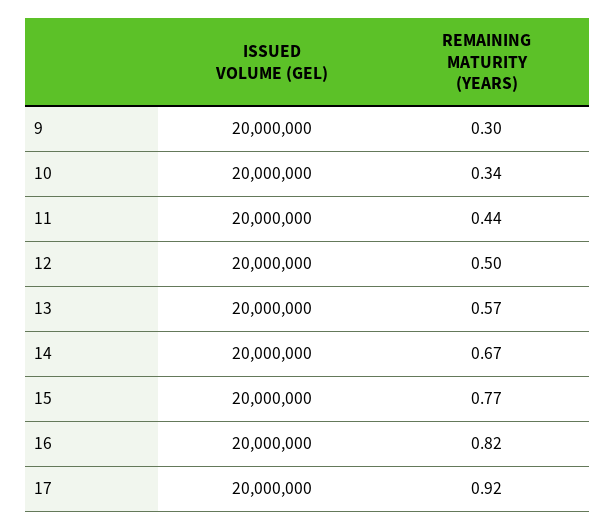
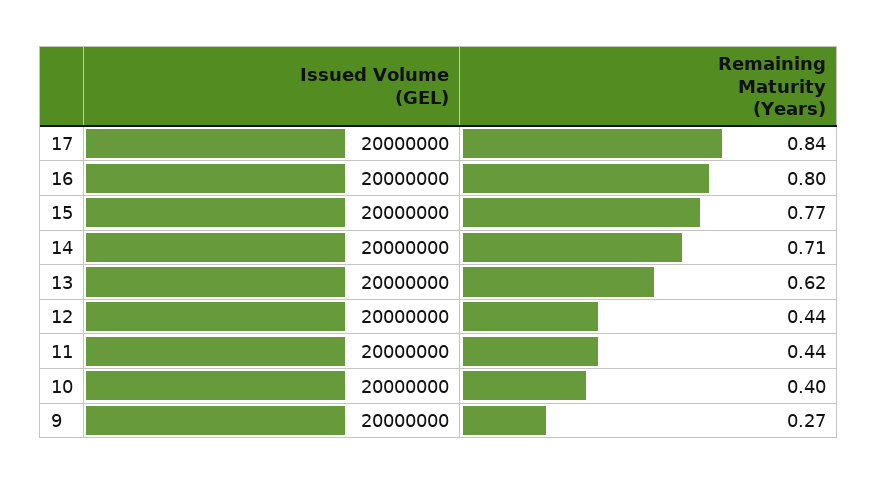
REMAINING MATURITY (YEARS), 9: 0.3 -> 0.27
REMAINING MATURITY (YEARS), 10: 0.34 -> 0.4
REMAINING MATURITY (YEARS), 12: 0.5 -> 0.44
REMAINING MATURITY (YEARS), 13: 0.57 -> 0.62
REMAINING MATURITY (YEARS), 14: 0.67 -> 0.71
REMAINING MATURITY (YEARS), 16: 0.82 -> 0.8
REMAINING MATURITY (YEARS), 17: 0.92 -> 0.84

